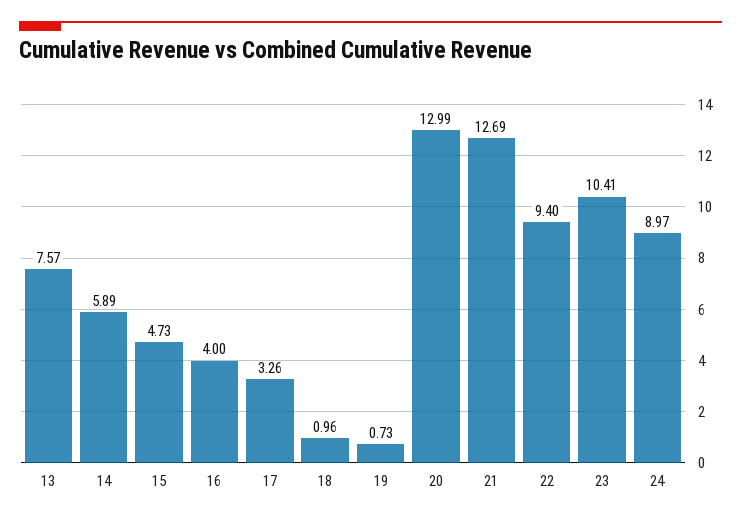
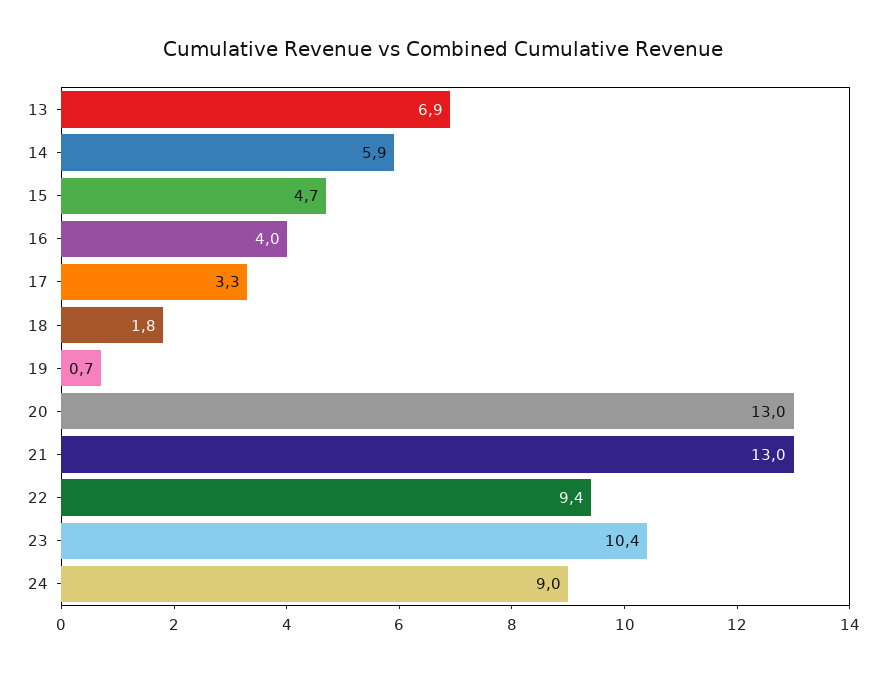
13: 7.57 -> 6.9
18: 0.96 -> 1.8
21: 12.69 -> 13

